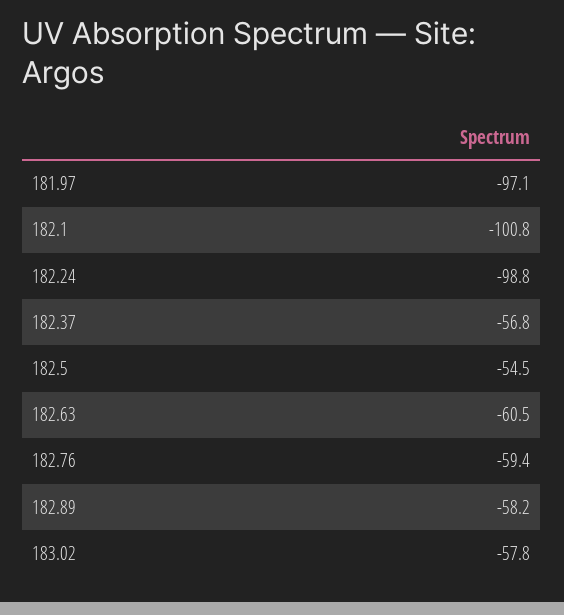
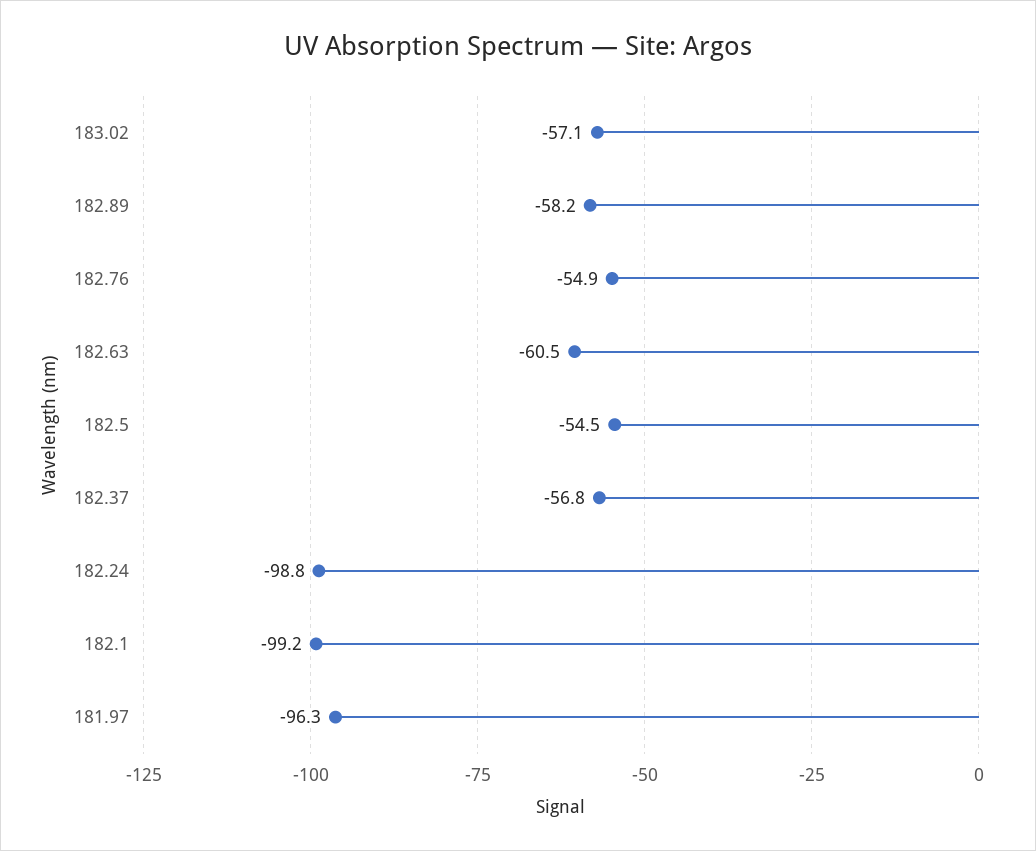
181.97: -97.1 -> -96.3
182.1: -100.8 -> -99.2
182.76: -59.4 -> -54.9
183.02: -57.8 -> -57.1

